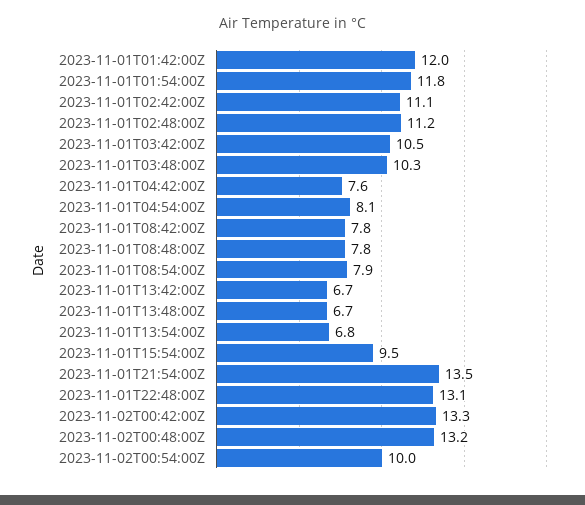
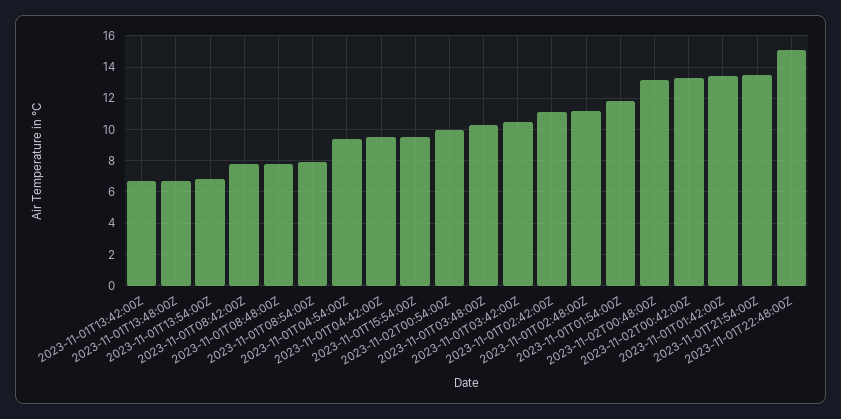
2023-11-01T01:42:00Z: 12 -> 13.5
2023-11-01T04:42:00Z: 7.6 -> 9.5
2023-11-01T04:54:00Z: 8.1 -> 9.5
2023-11-01T22:48:00Z: 13.1 -> 15

